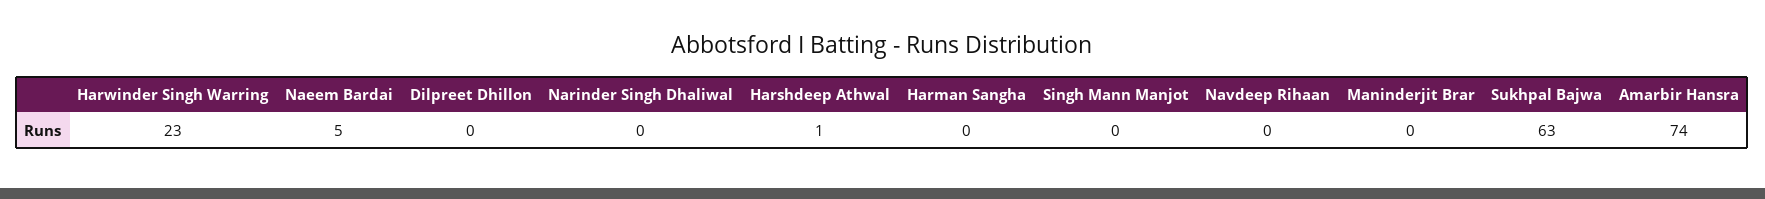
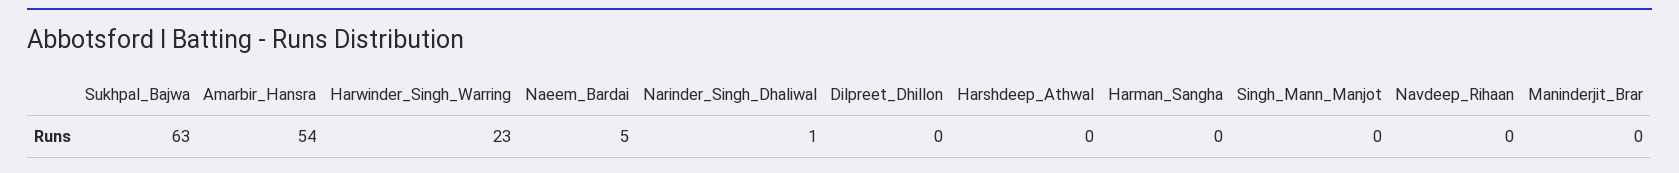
Narinder Singh Dhaliwal: 0 -> 1
Harshdeep Athwal: 1 -> 0
Amarbir Hansra: 74 -> 54

